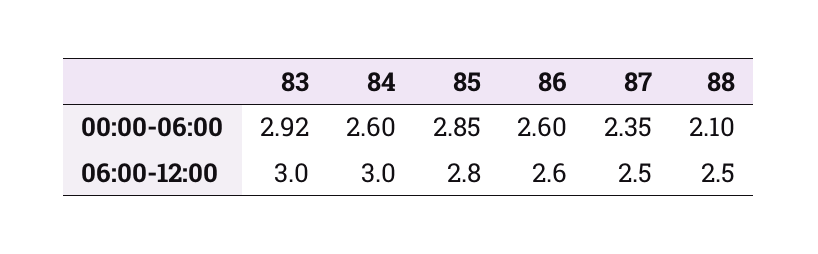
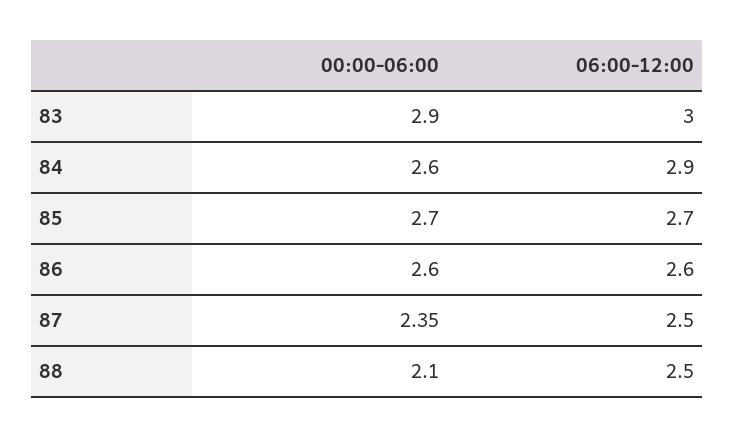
83, 00:00-06:00: 2.92 -> 2.9
85, 00:00-06:00: 2.85 -> 2.7
84, 06:00-12:00: 3 -> 2.9
85, 06:00-12:00: 2.8 -> 2.7

